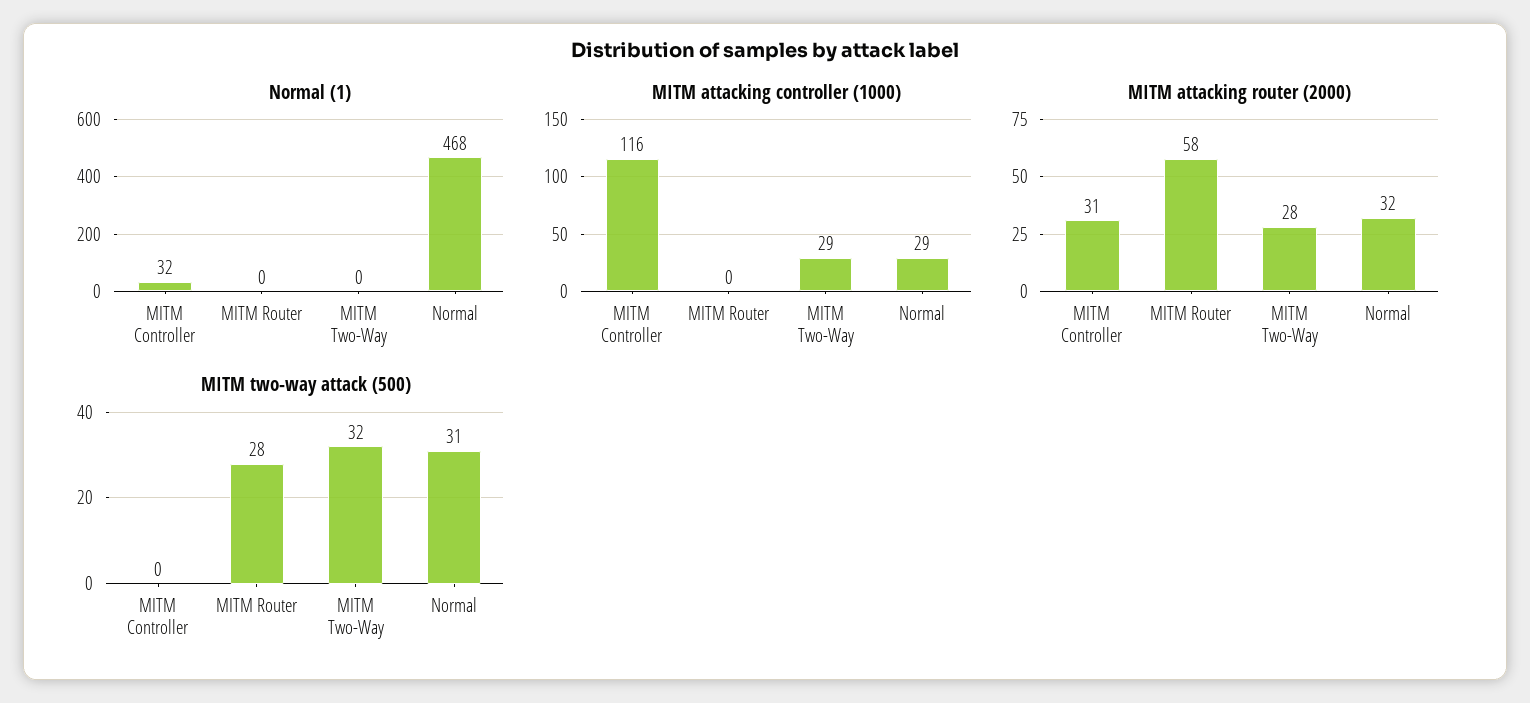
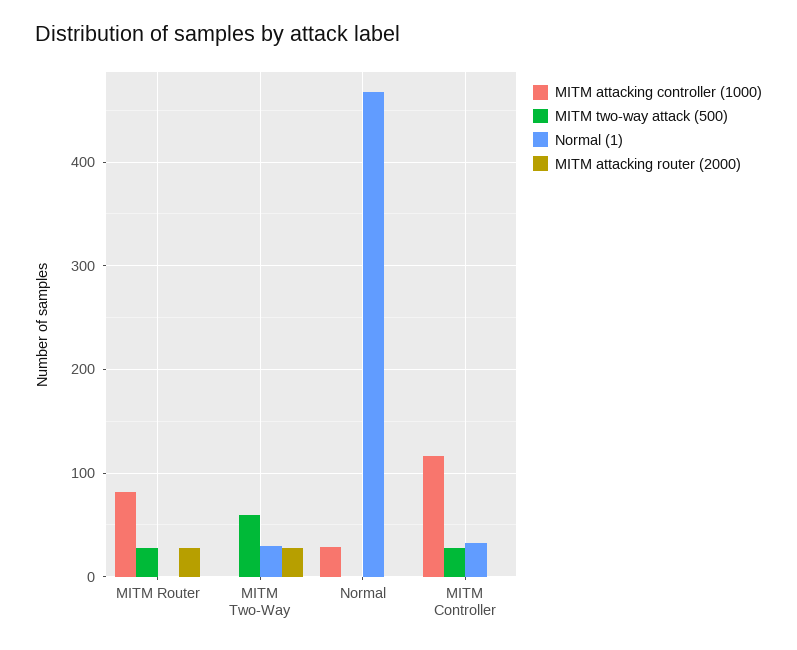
Normal (1), MITM Two-Way: 0 -> 30
MITM attacking controller (1000), MITM Router: 0 -> 80
MITM attacking controller (1000), MITM Two-Way: 29 -> 0
MITM attacking router (2000), MITM Controller: 31 -> 0
MITM attacking router (2000), MITM Router: 58 -> 30
MITM attacking router (2000), Normal: 32 -> 0
MITM two-way attack (500), MITM Controller: 0 -> 30
MITM two-way attack (500), MITM Two-Way: 32 -> 60
MITM two-way attack (500), Normal: 31 -> 0

